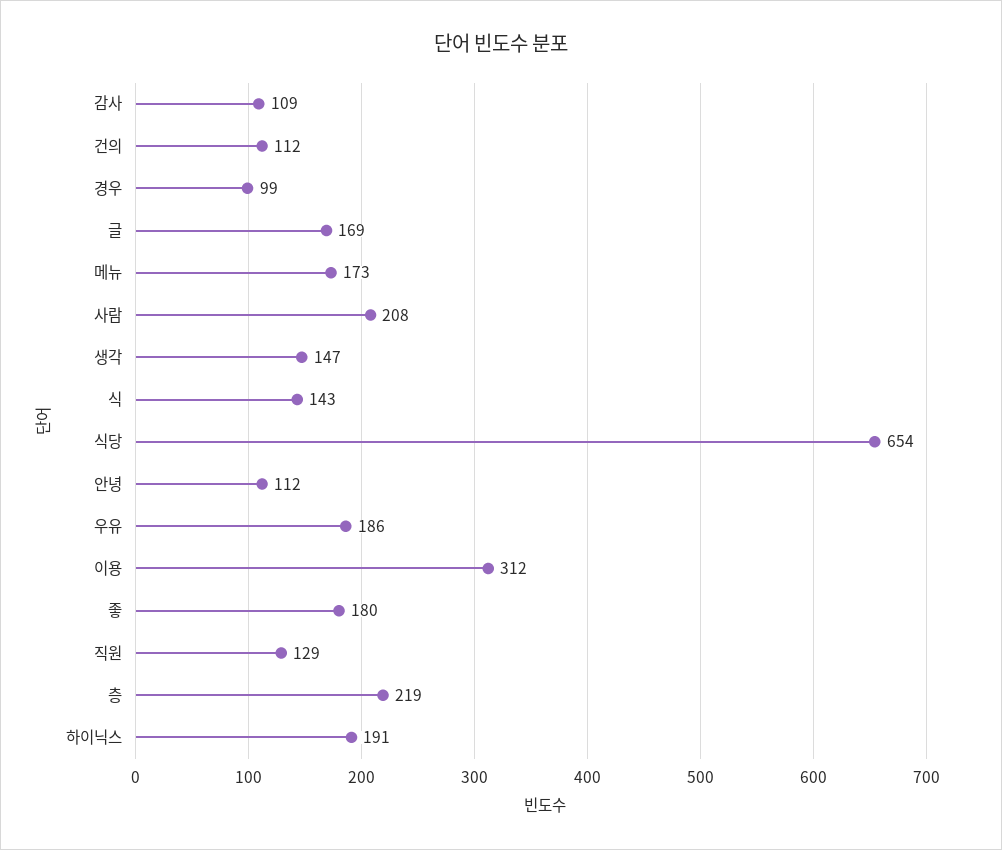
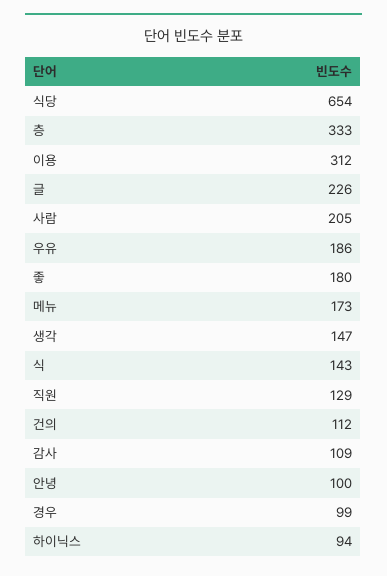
글: 169 -> 226
사람: 208 -> 205
안녕: 112 -> 100
층: 219 -> 333
하이닉스: 191 -> 94

